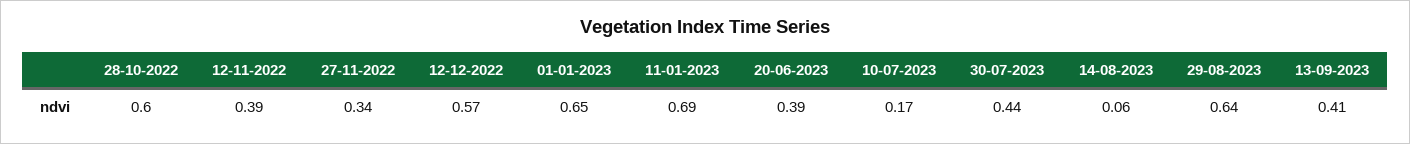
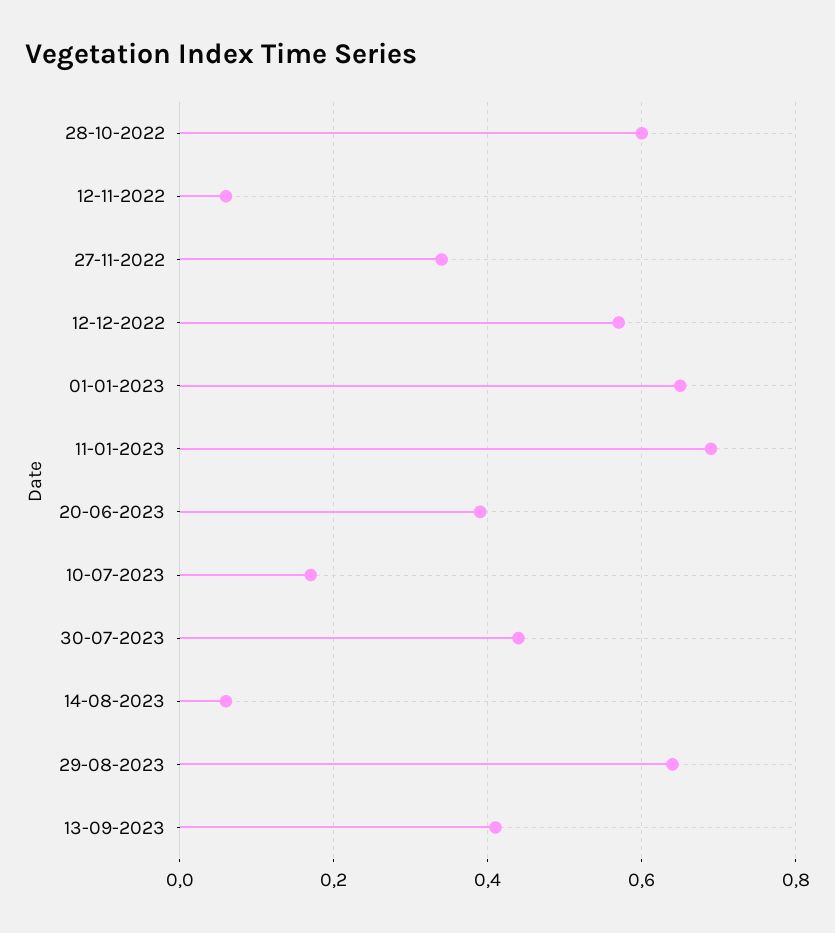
12-11-2022: 0.39 -> 0.05

